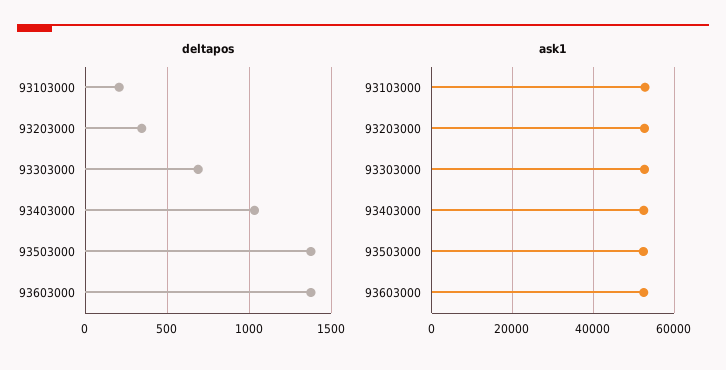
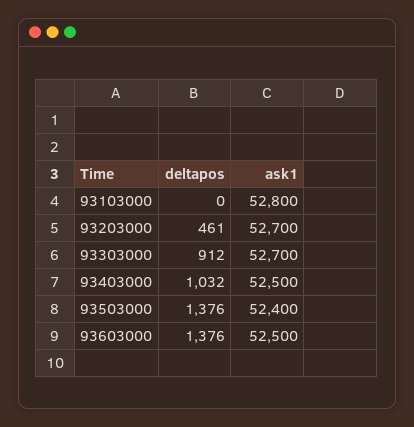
deltapos, 93103000: 200 -> 0
deltapos, 93203000: 350 -> 461
deltapos, 93303000: 700 -> 912

